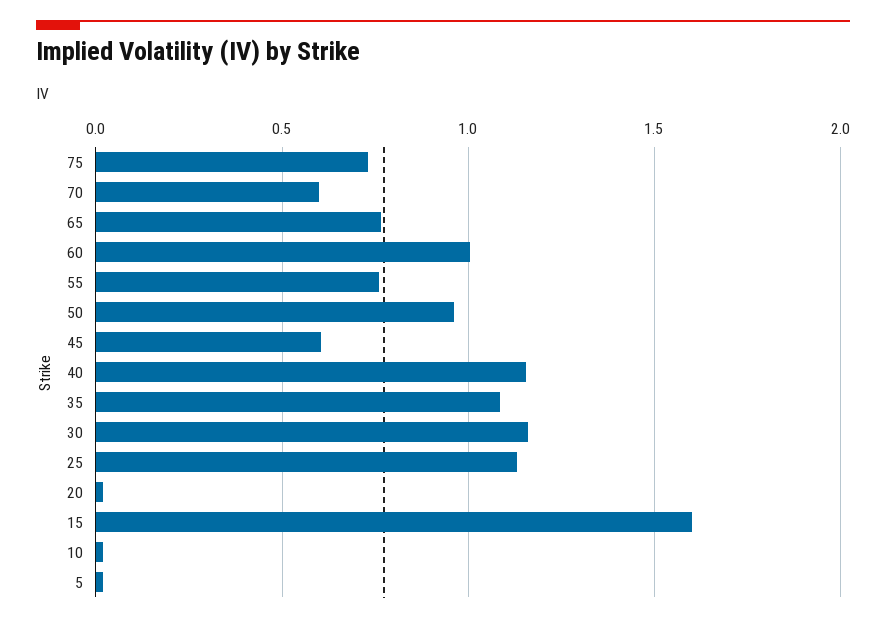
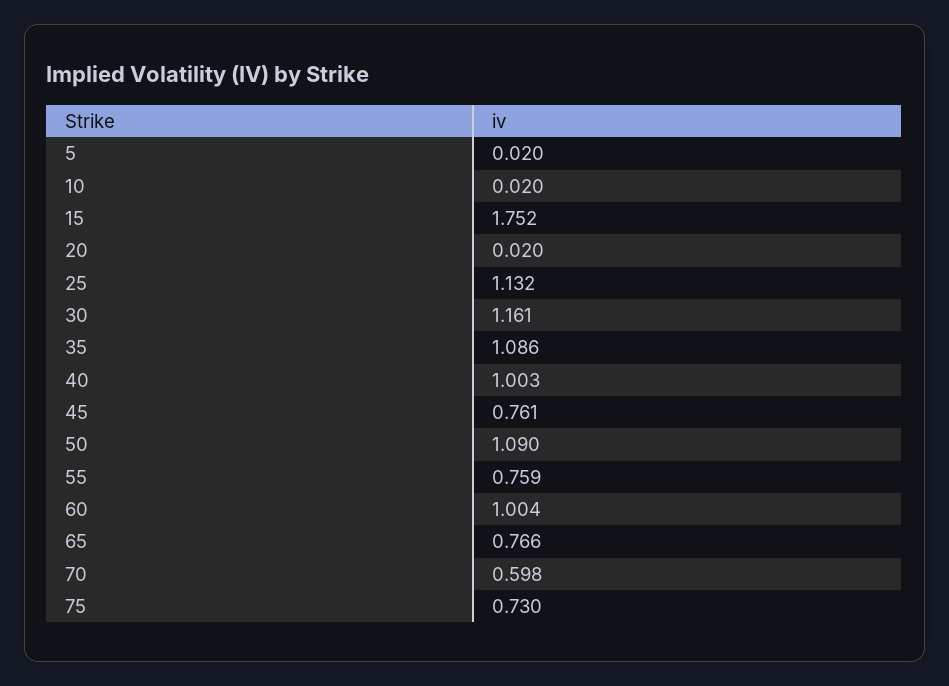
50: 0.95 -> 1.09
45: 0.6 -> 0.761
40: 1.15 -> 1.003
15: 1.6 -> 1.752

